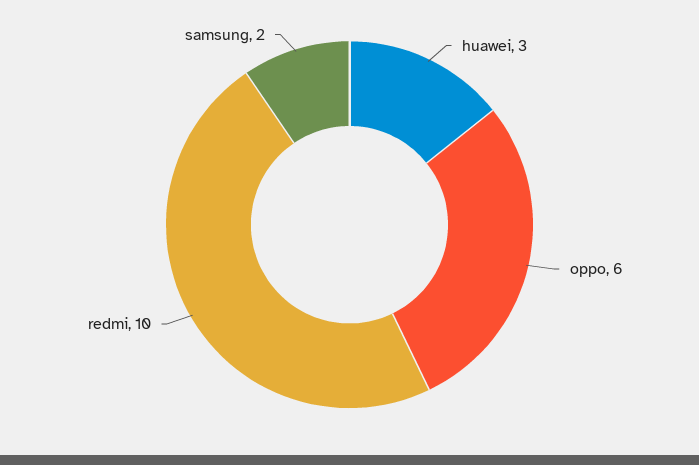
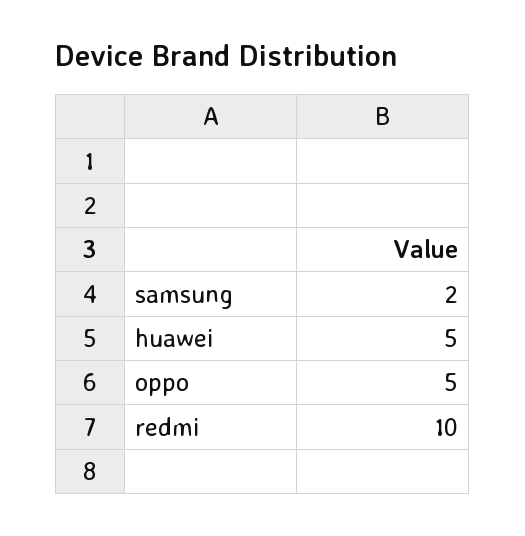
huawei: 3 -> 5
oppo: 6 -> 5

